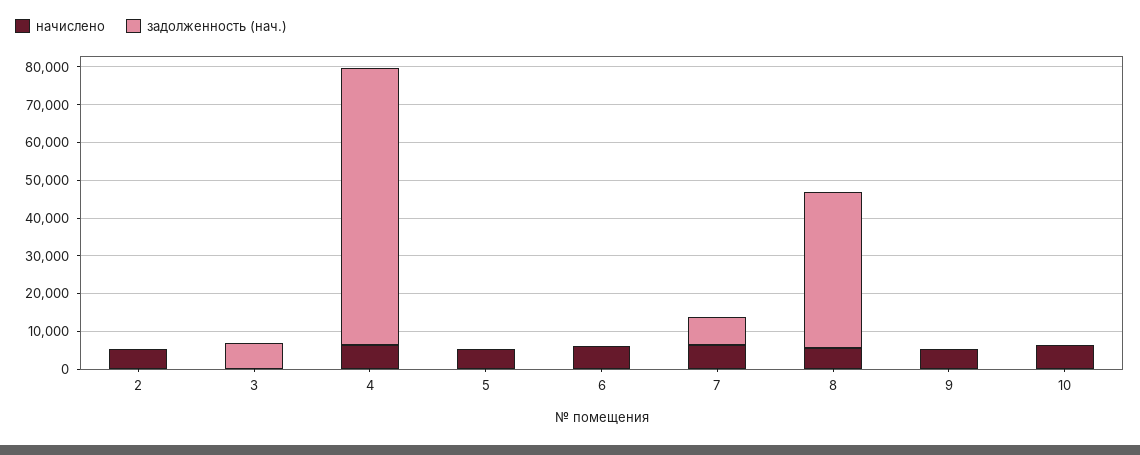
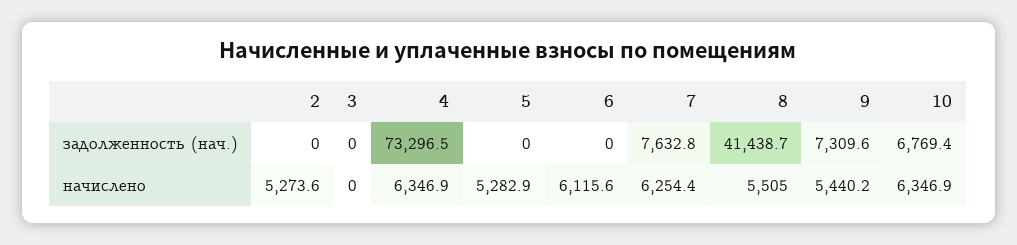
задолженность (нач.), 3: 7500 -> 0
задолженность (нач.), 9: 0 -> 7309.6
задолженность (нач.), 10: 0 -> 6769.4

